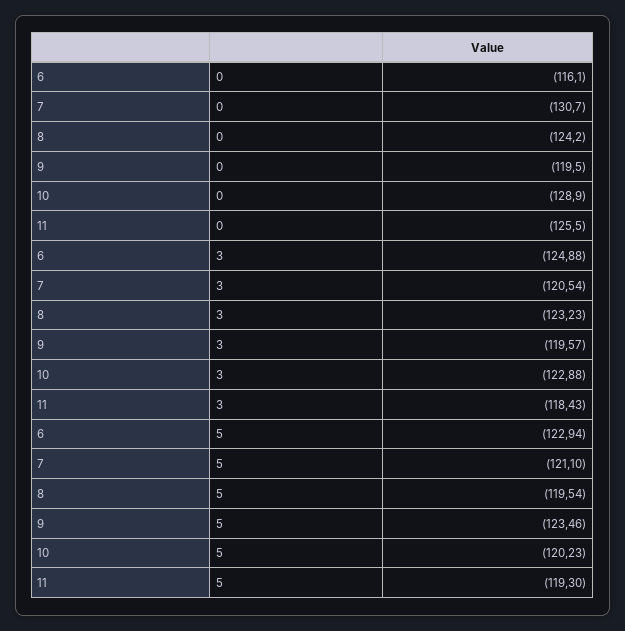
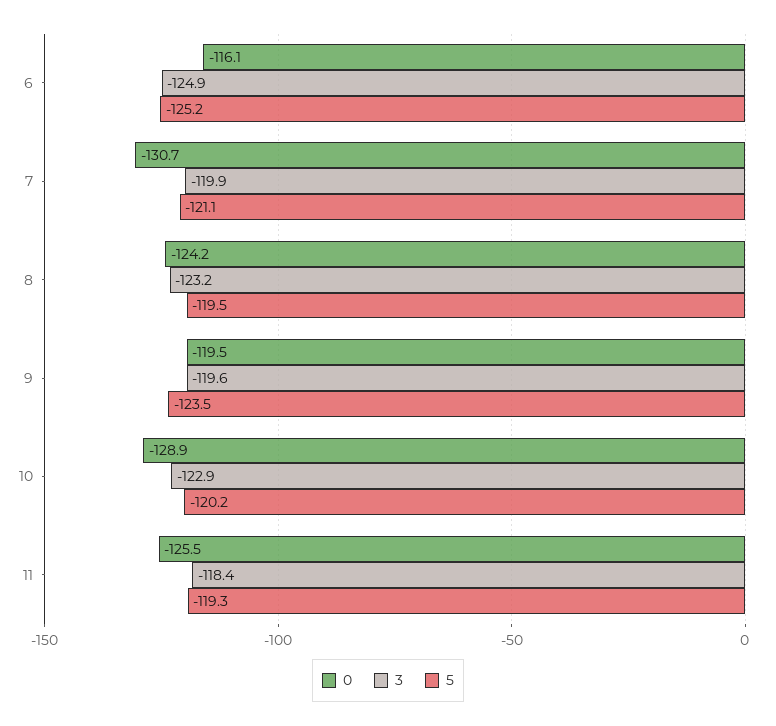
3, 7: -120.54 -> -119.9
5, 6: -122.94 -> -125.2

